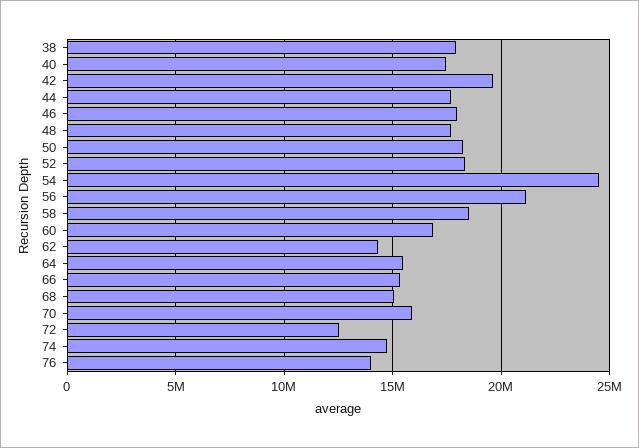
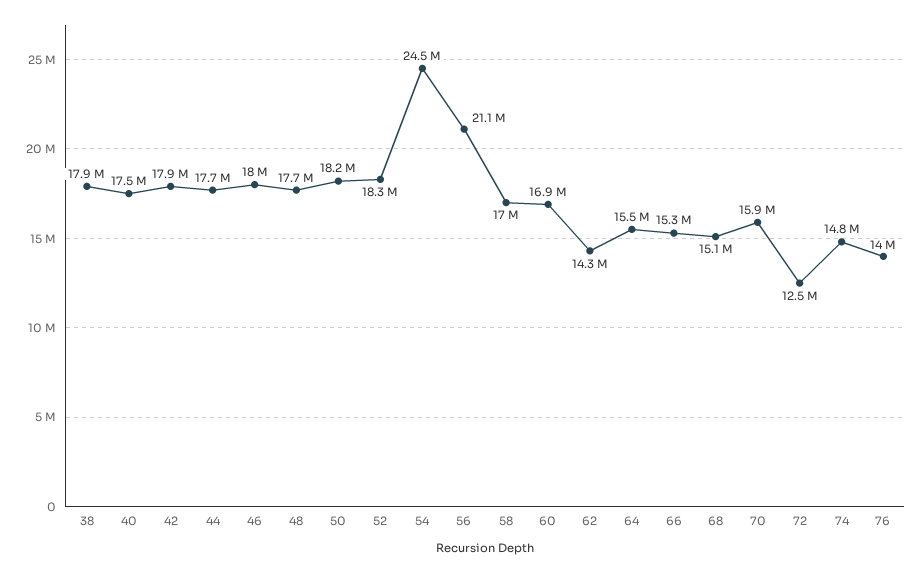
42: 19500000 -> 17900000
58: 18500000 -> 17000000

